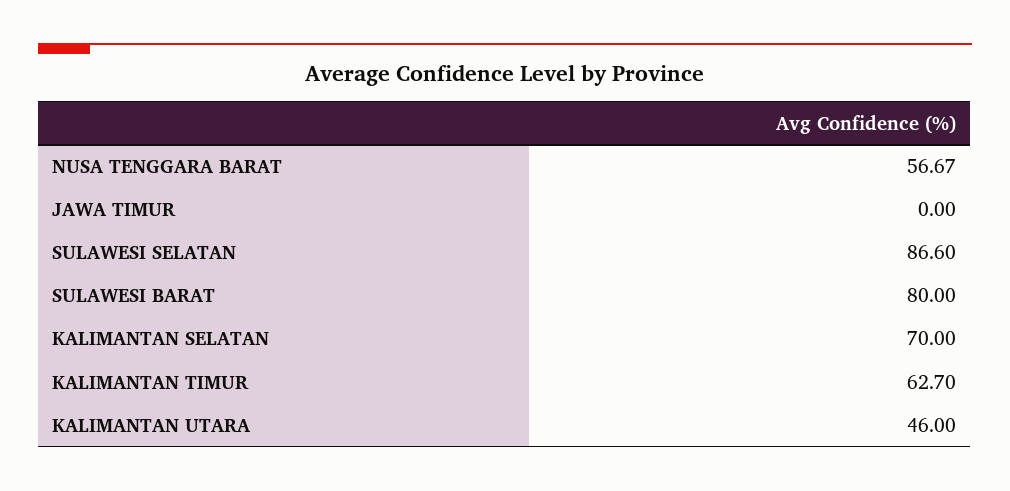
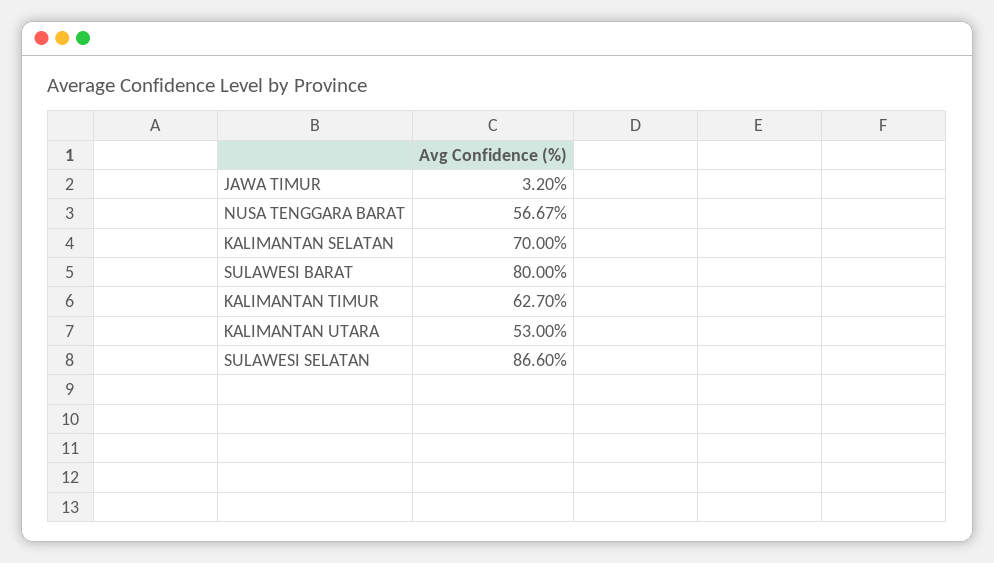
JAWA TIMUR: 0 -> 3.2
KALIMANTAN UTARA: 46 -> 53

